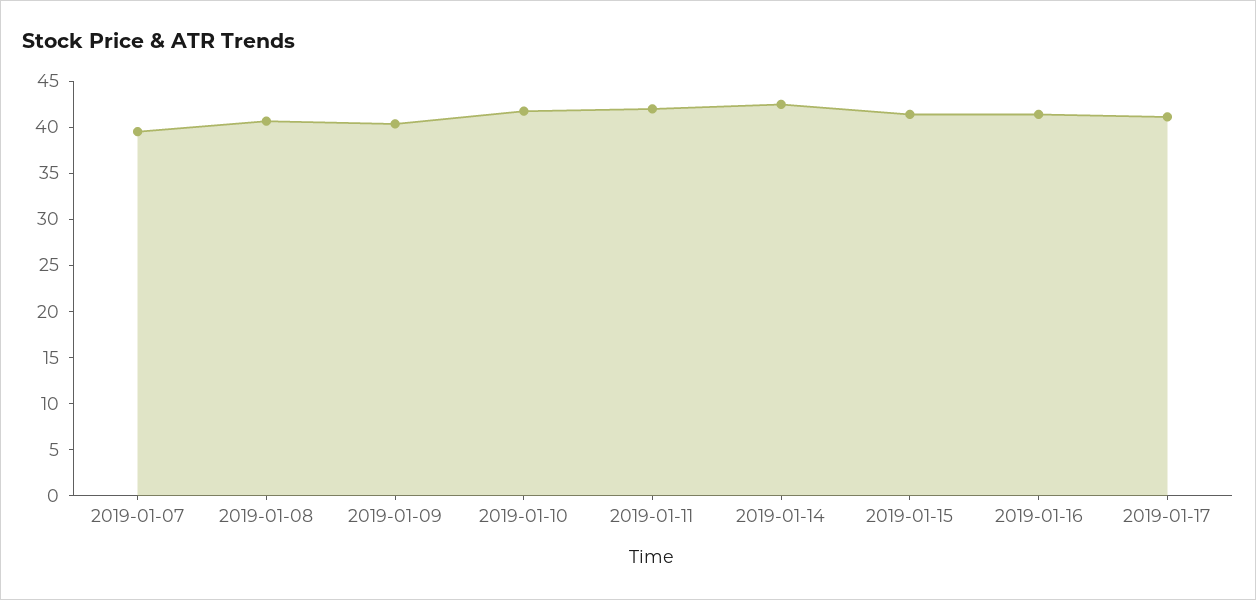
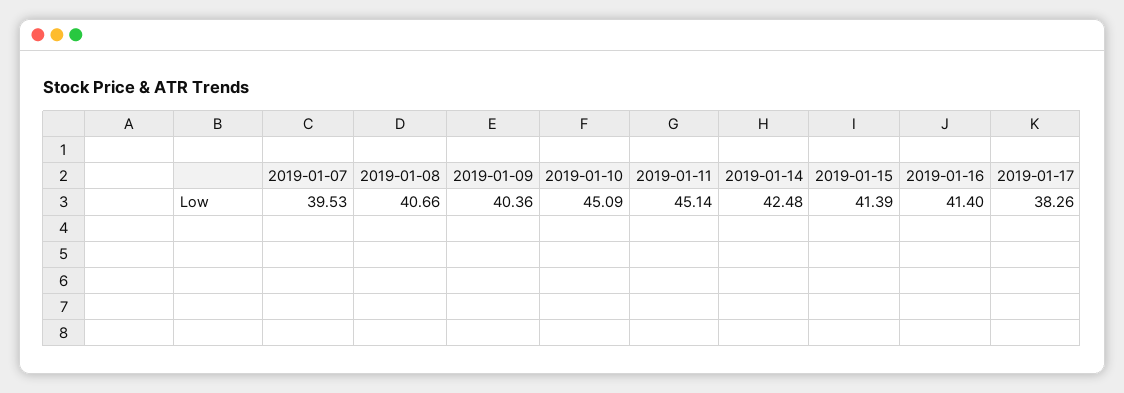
2019-01-10: 42 -> 45.09
2019-01-11: 42 -> 45.14
2019-01-17: 41 -> 38.26

